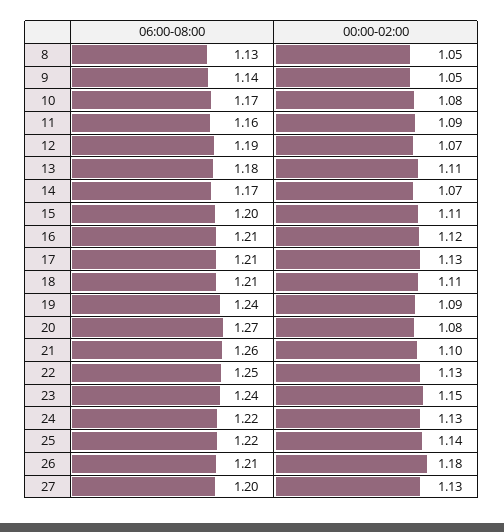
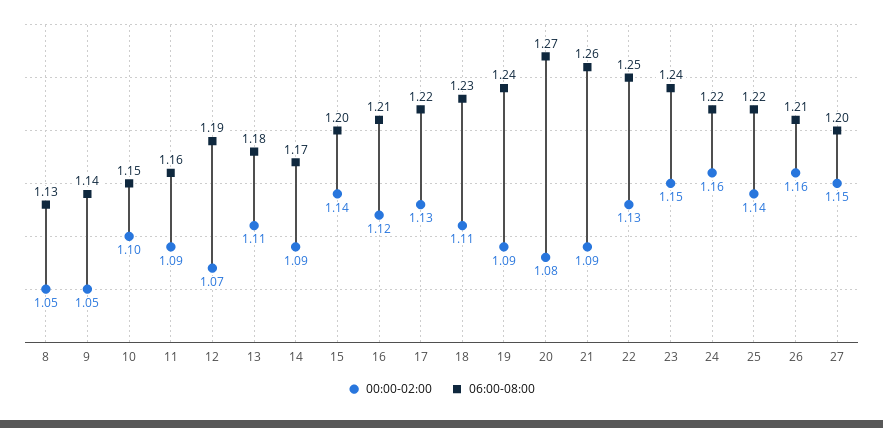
06:00-08:00, 10: 1.17 -> 1.15
00:00-02:00, 10: 1.08 -> 1.1
00:00-02:00, 14: 1.07 -> 1.09
00:00-02:00, 15: 1.11 -> 1.14
06:00-08:00, 17: 1.21 -> 1.22
06:00-08:00, 18: 1.21 -> 1.23
00:00-02:00, 21: 1.1 -> 1.09
00:00-02:00, 24: 1.13 -> 1.16
00:00-02:00, 26: 1.18 -> 1.16
00:00-02:00, 27: 1.13 -> 1.15

